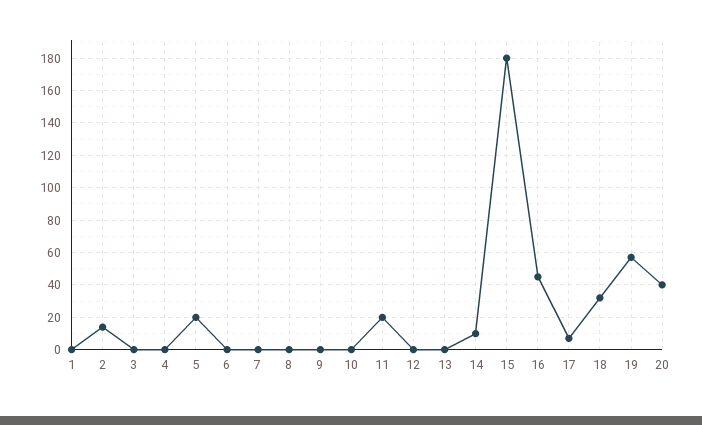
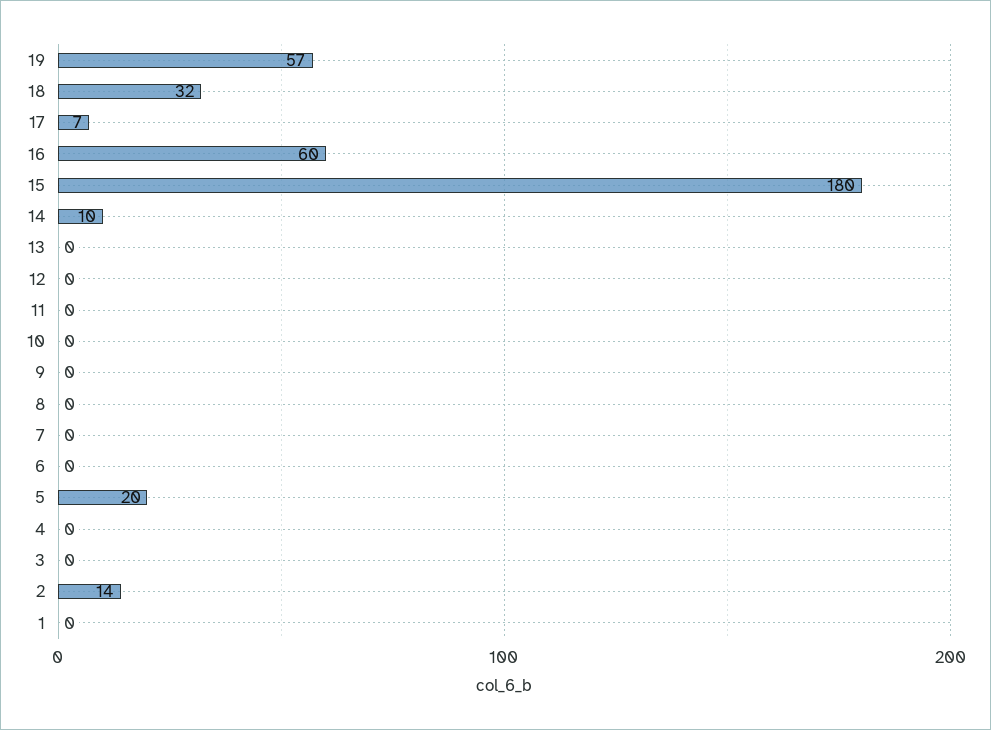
11: 20 -> 0
16: 45 -> 60
20: 40 -> none

